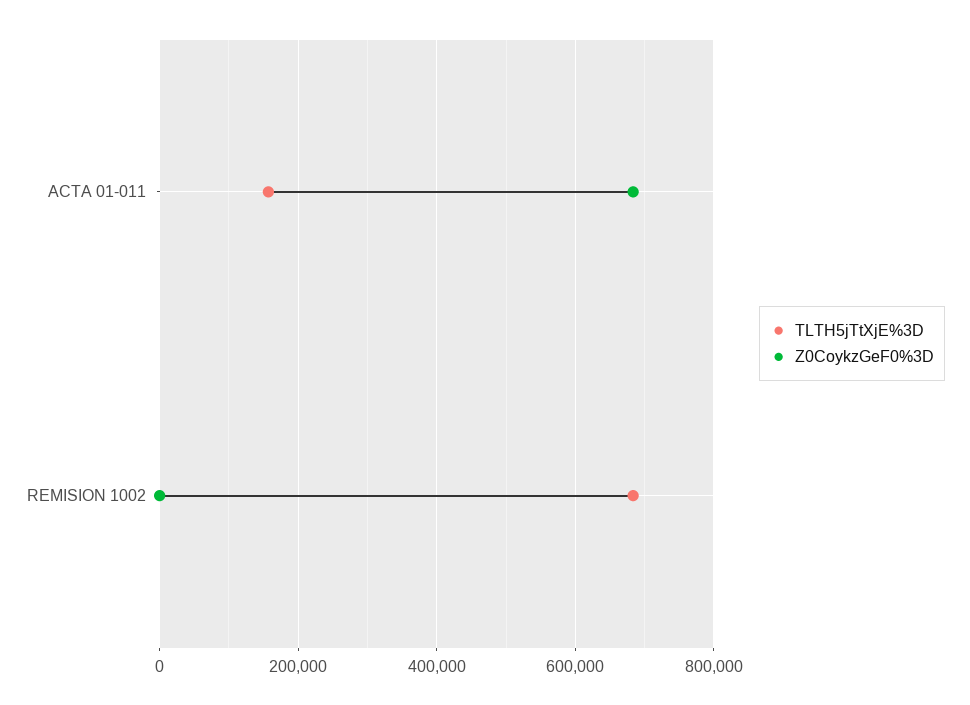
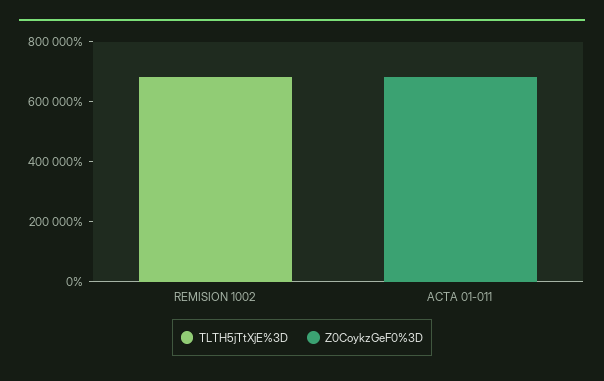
TLTH5jTtXjE%3D, ACTA 01-011: 160000 -> 0

